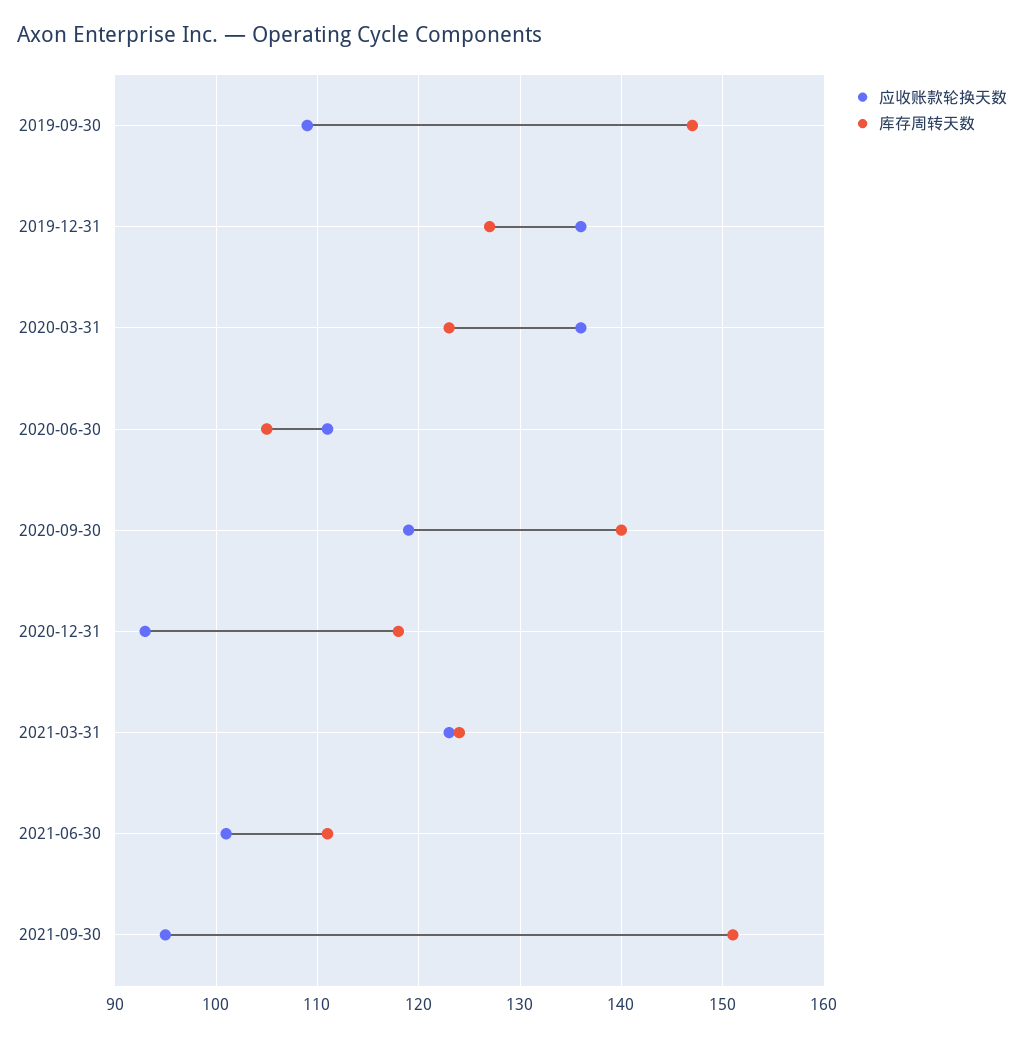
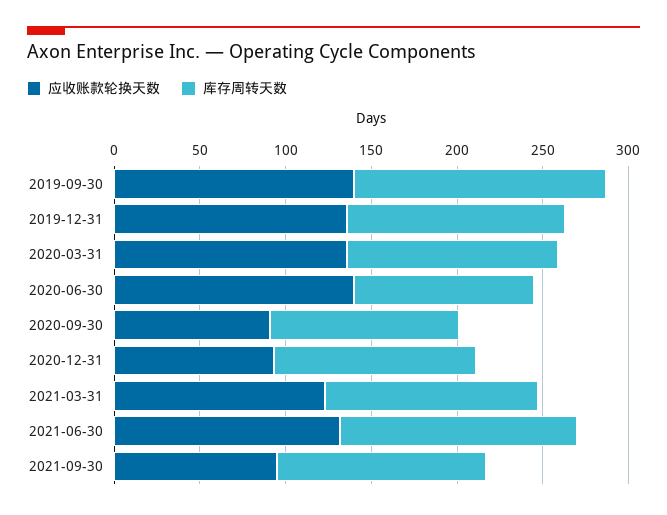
应收账款轮换天数, 2019-09-30: 109 -> 140
应收账款轮换天数, 2020-06-30: 111 -> 140
应收账款轮换天数, 2020-09-30: 119 -> 90
库存周转天数, 2020-09-30: 140 -> 110
应收账款轮换天数, 2021-06-30: 101 -> 130
库存周转天数, 2021-06-30: 111 -> 140
库存周转天数, 2021-09-30: 151 -> 120

